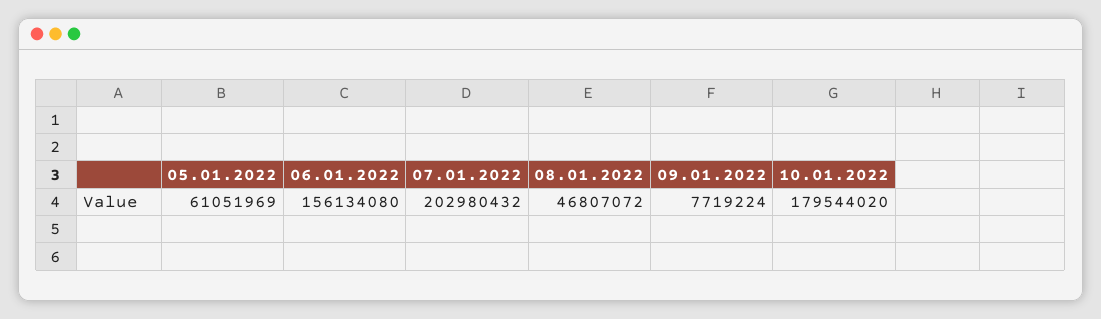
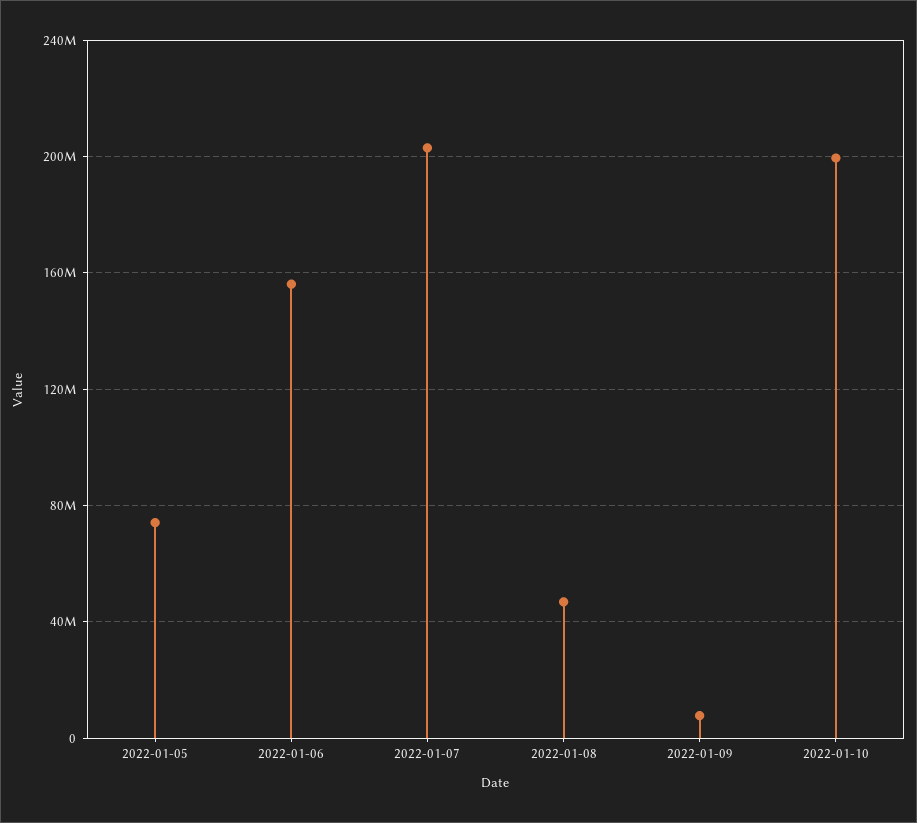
05.01.2022: 61051969 -> 75000000
10.01.2022: 179544020 -> 200000000

